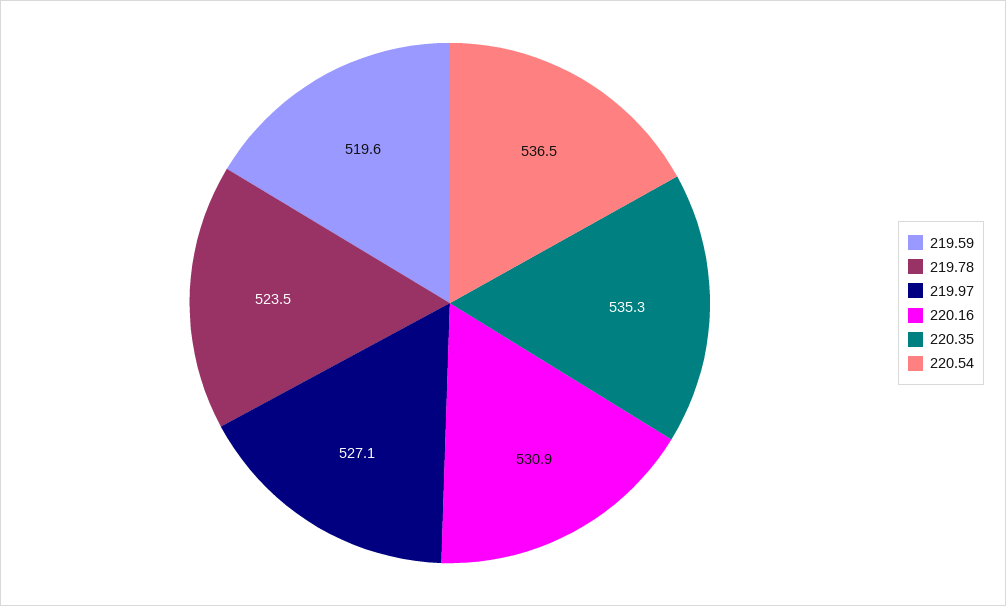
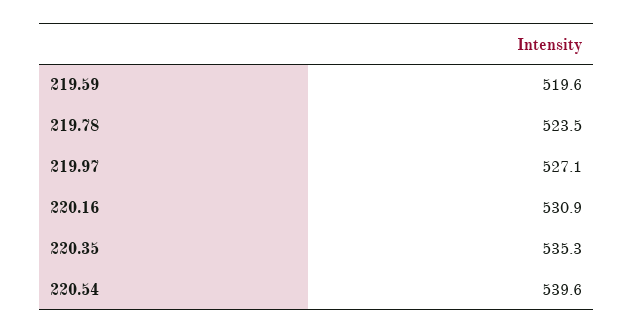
220.54: 536.5 -> 539.6

